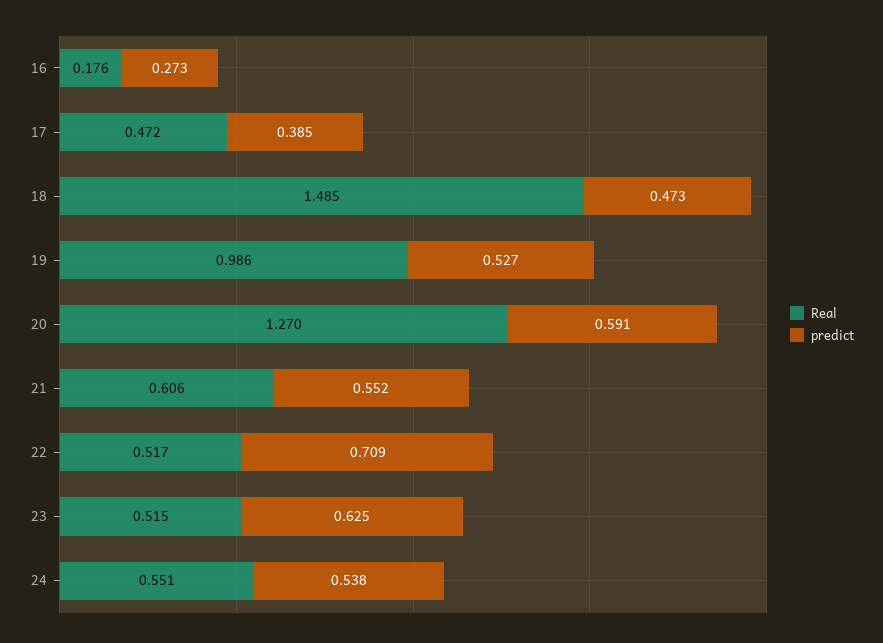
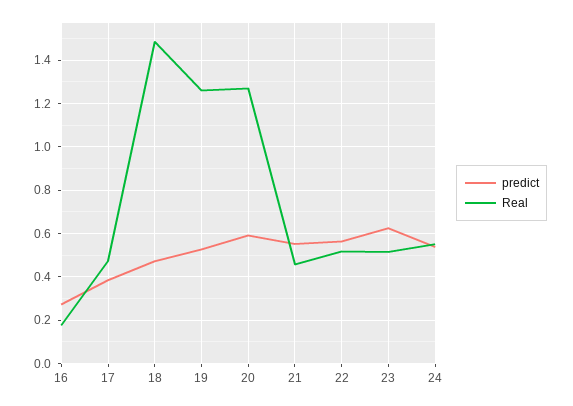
Real, 19: 0.986 -> 1.25
Real, 21: 0.606 -> 0.45
predict, 22: 0.709 -> 0.55

